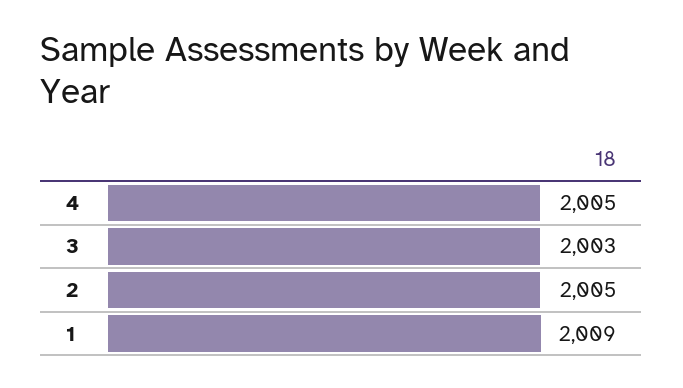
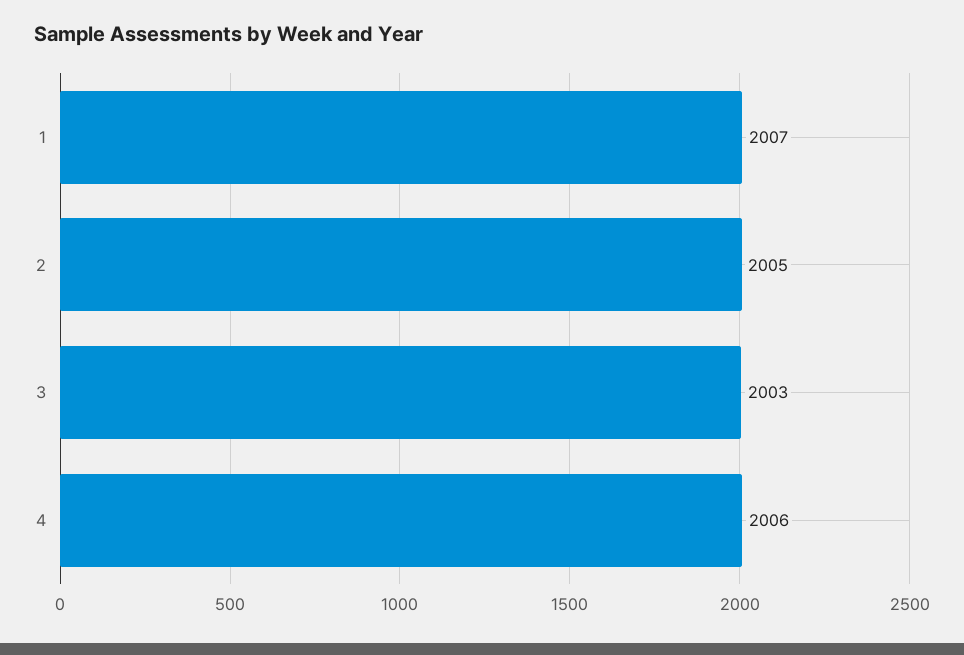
4: 2005 -> 2006
1: 2009 -> 2007

